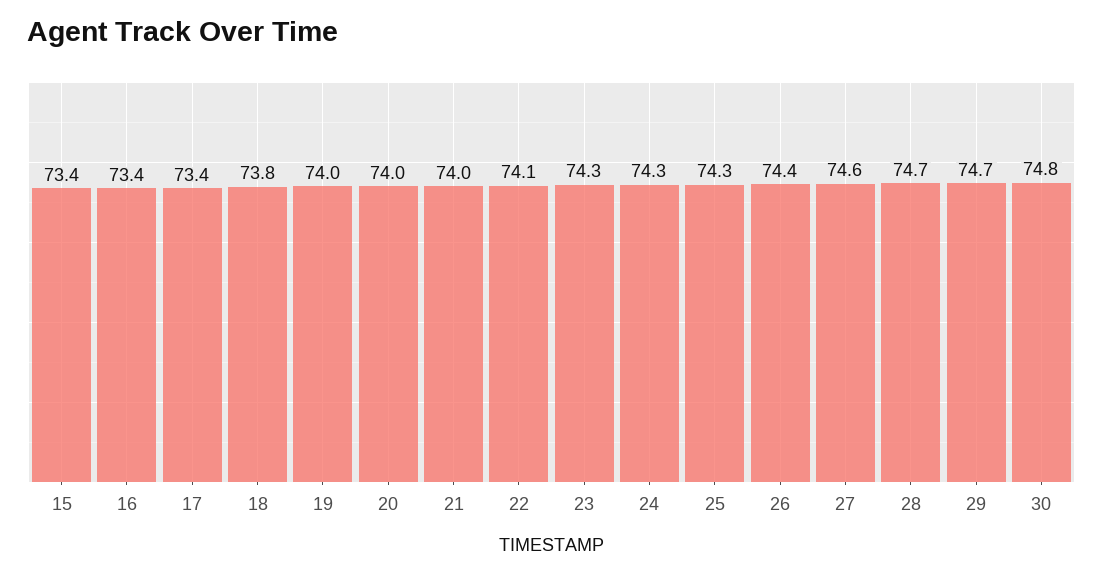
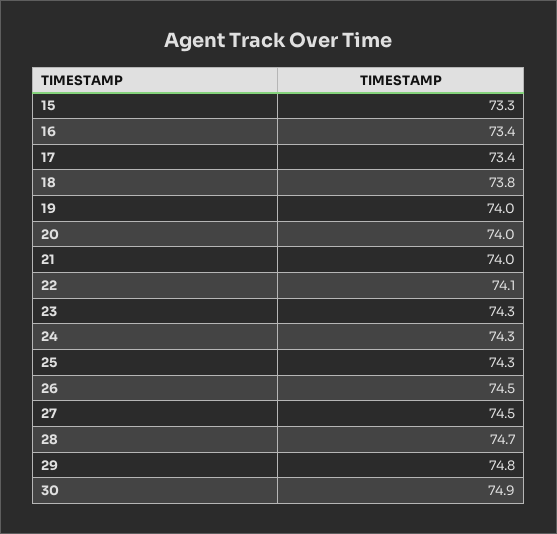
15: 73.4 -> 73.3
26: 74.4 -> 74.5
27: 74.6 -> 74.5
29: 74.7 -> 74.8
30: 74.8 -> 74.9

